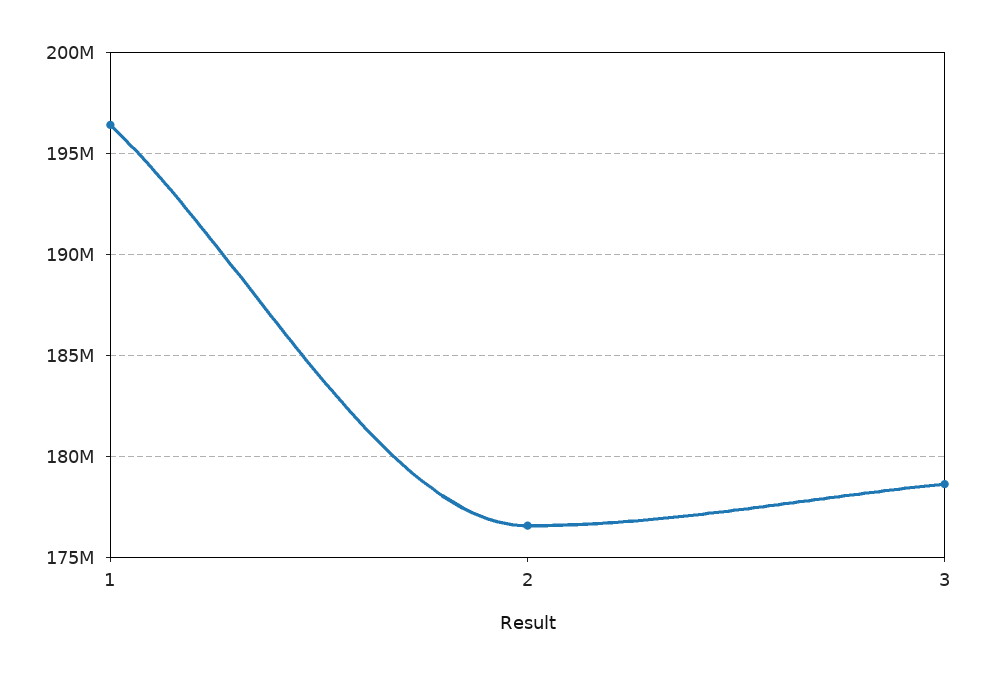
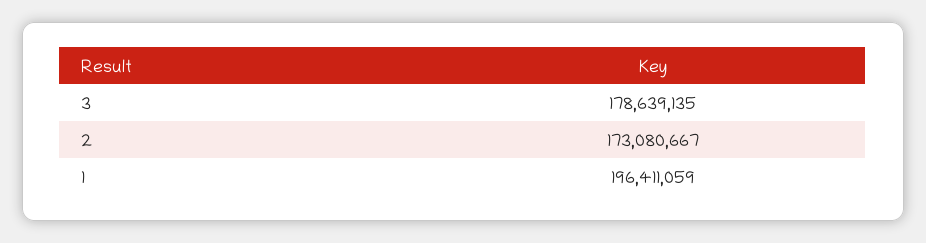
2: 176500000 -> 173080667

